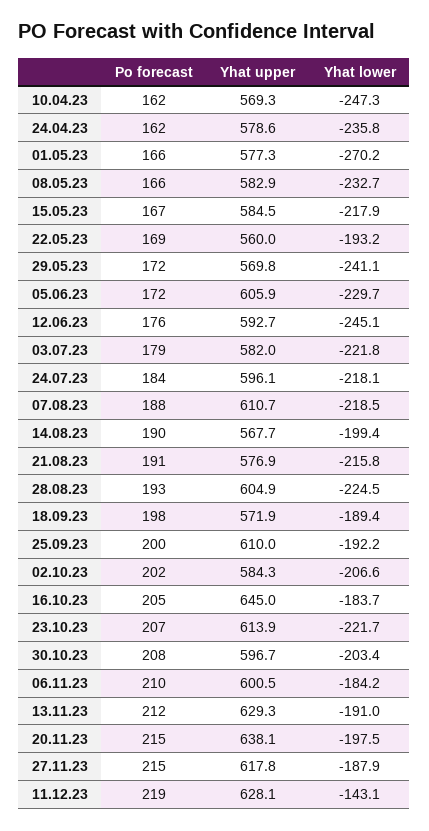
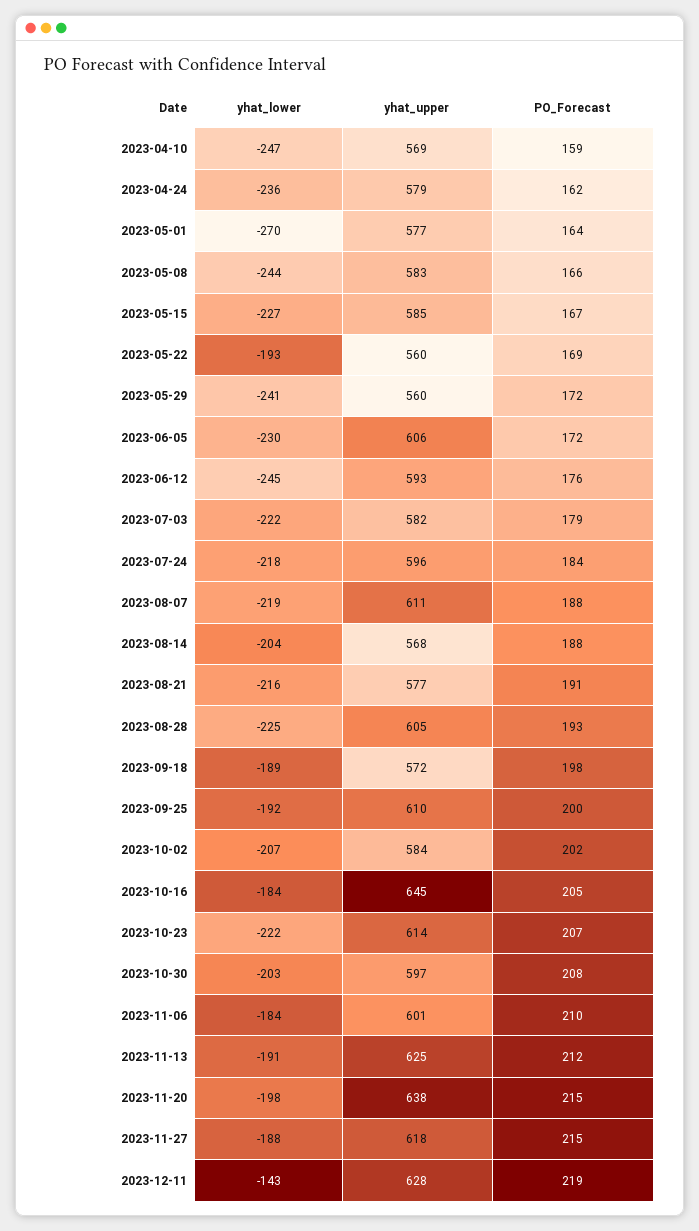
Po forecast, 10.04.23: 162 -> 159
Po forecast, 01.05.23: 166 -> 164
Yhat lower, 08.05.23: -232.7 -> -244
Yhat lower, 15.05.23: -217.9 -> -227
Yhat upper, 29.05.23: 569.8 -> 560
Po forecast, 14.08.23: 190 -> 188
Yhat lower, 14.08.23: -199.4 -> -204
Yhat upper, 13.11.23: 629.3 -> 625

